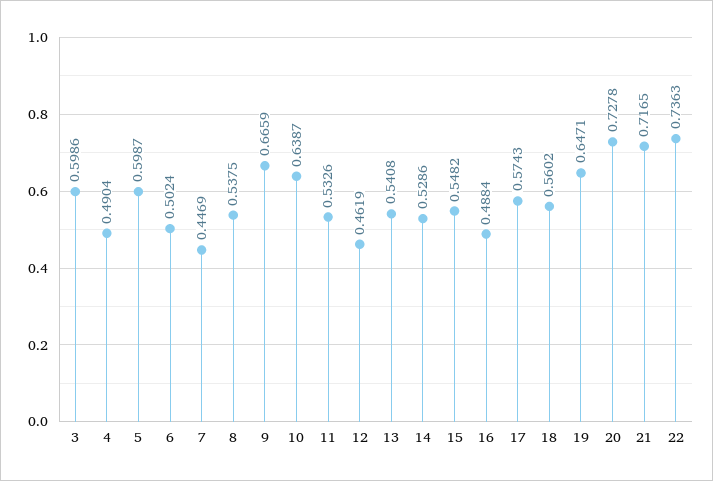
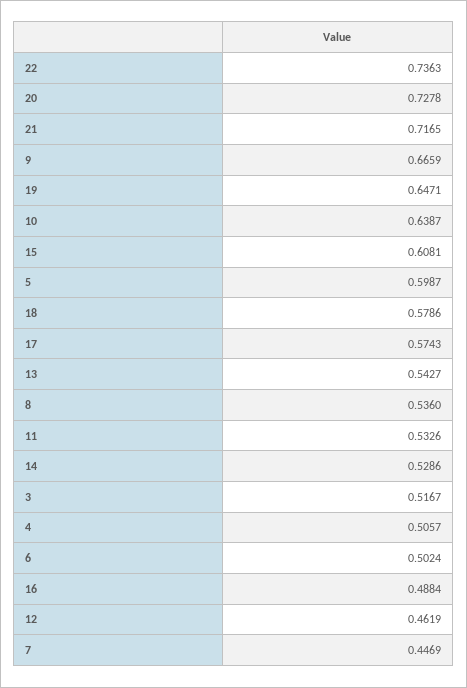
3: 0.5986 -> 0.5167
4: 0.4904 -> 0.5057
8: 0.5375 -> 0.536
13: 0.5408 -> 0.5427
15: 0.5482 -> 0.6081
18: 0.5602 -> 0.5786

